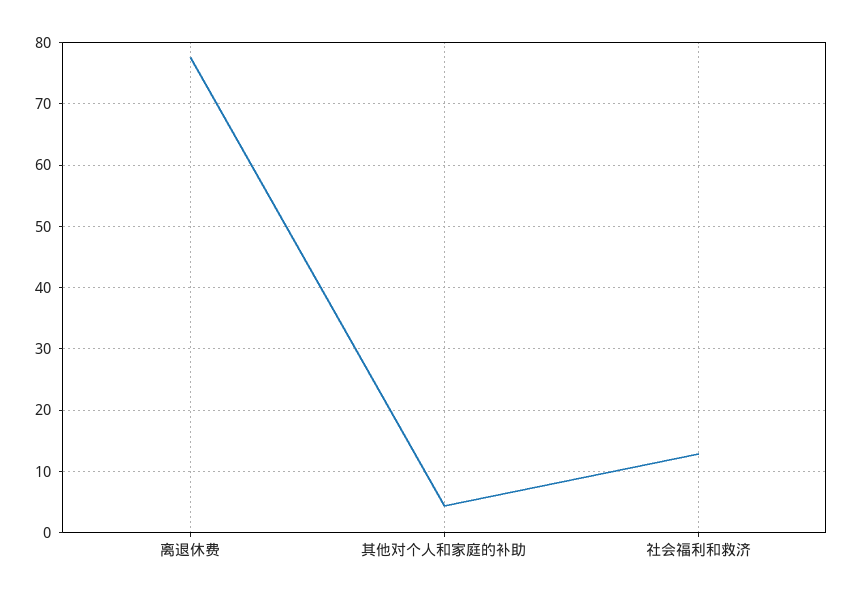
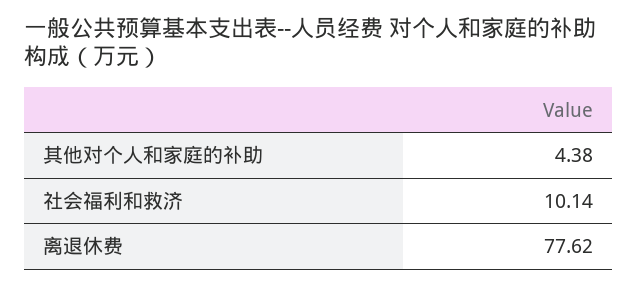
社会福利和救济: 13 -> 10.14

